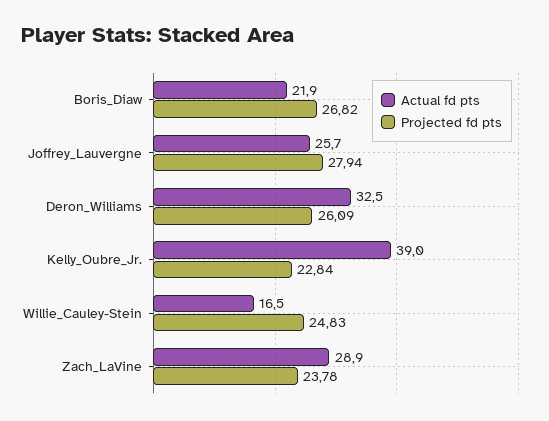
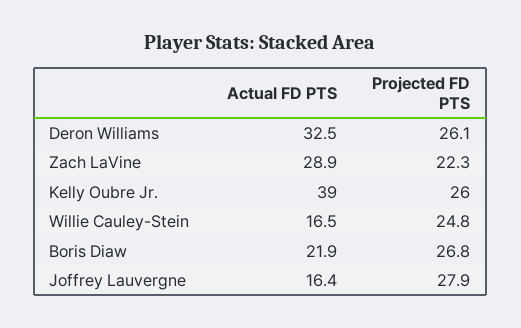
Actual fd pts, Joffrey_Lauvergne: 25.7 -> 16.4
Projected fd pts, Kelly_Oubre_Jr.: 22.84 -> 26
Projected fd pts, Zach_LaVine: 23.78 -> 22.3

